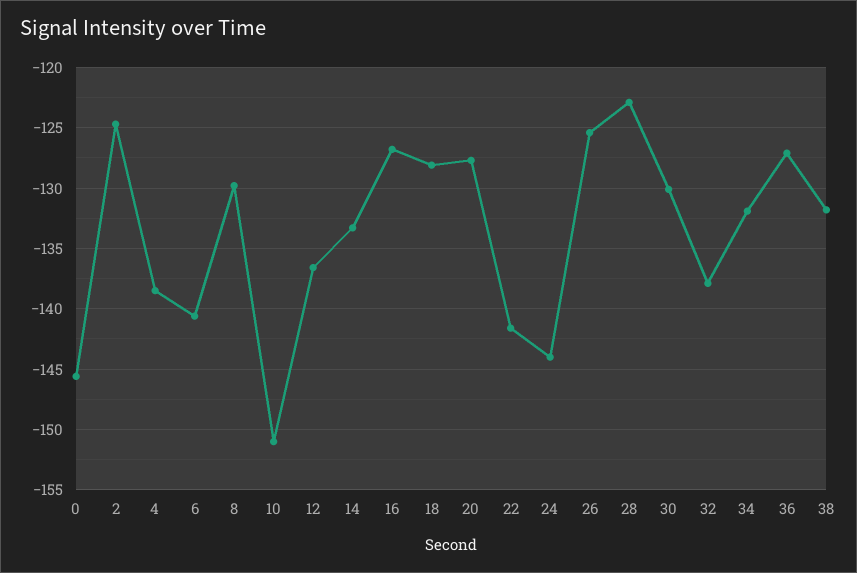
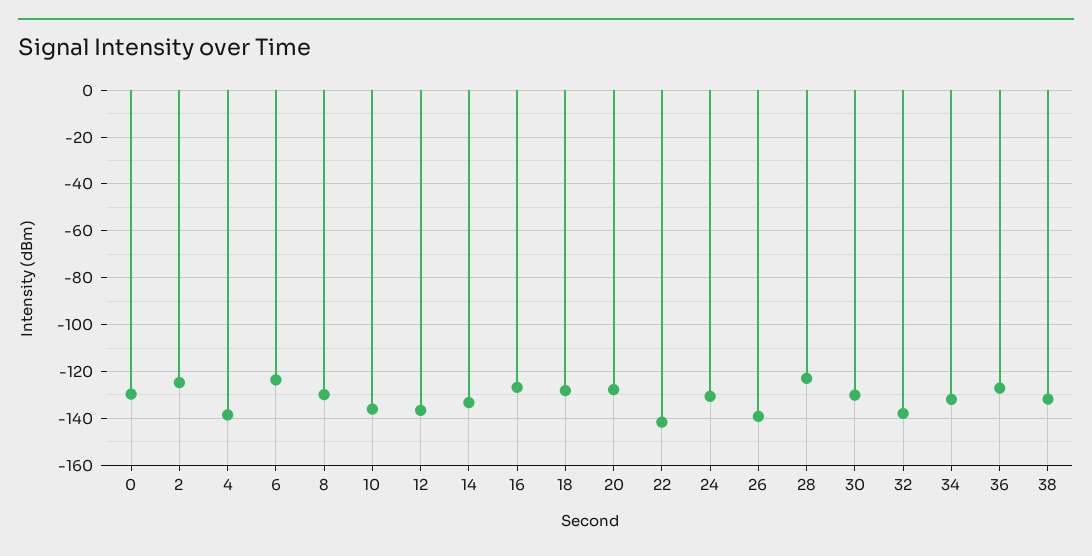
0: -145.5 -> -130
6: -140.5 -> -125
10: -151 -> -135
24: -144 -> -130
26: -125.5 -> -140

